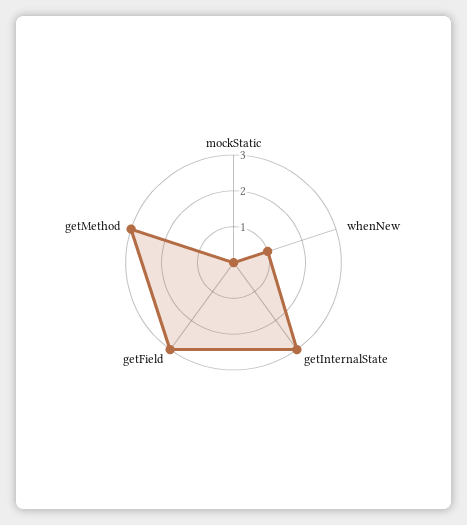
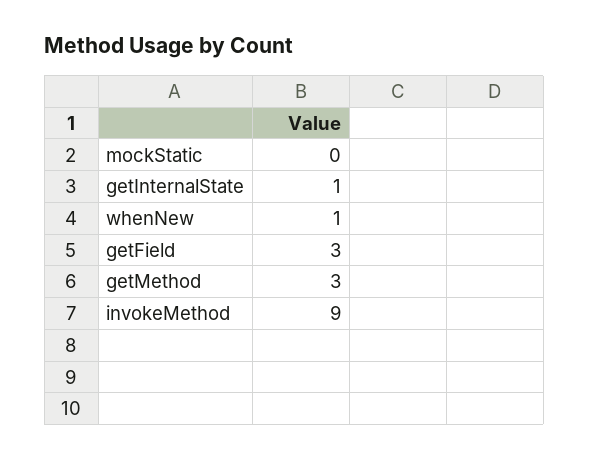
getInternalState: 3 -> 1
invokeMethod: none -> 9

